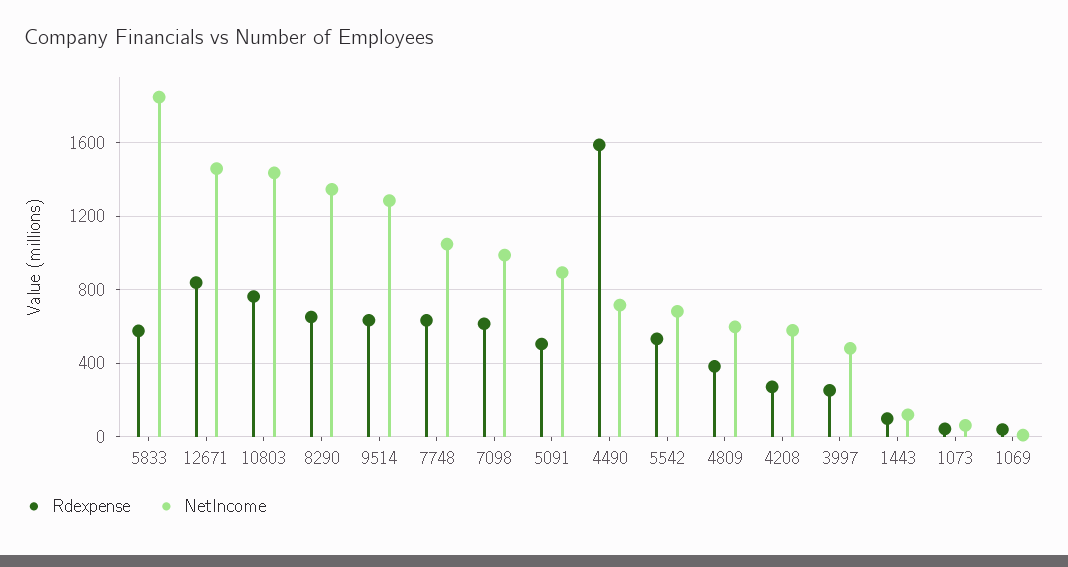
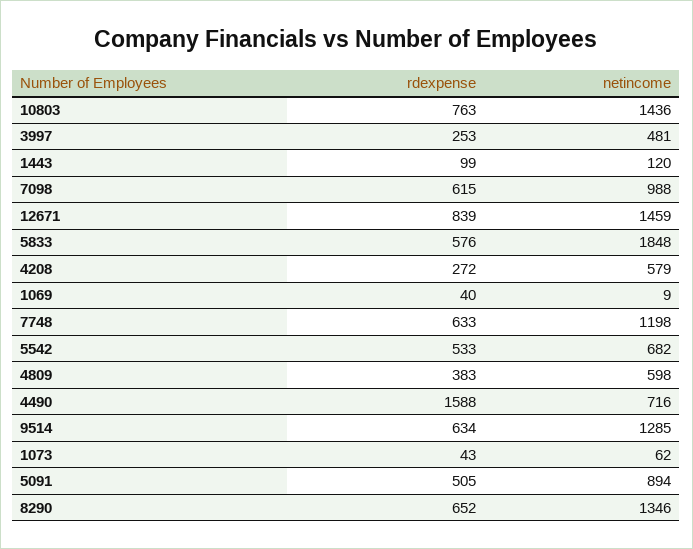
NetIncome, 7748: 1050 -> 1198

